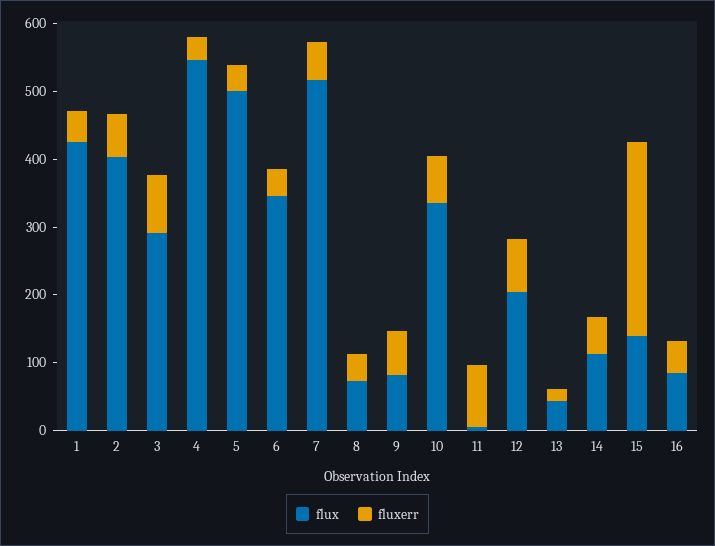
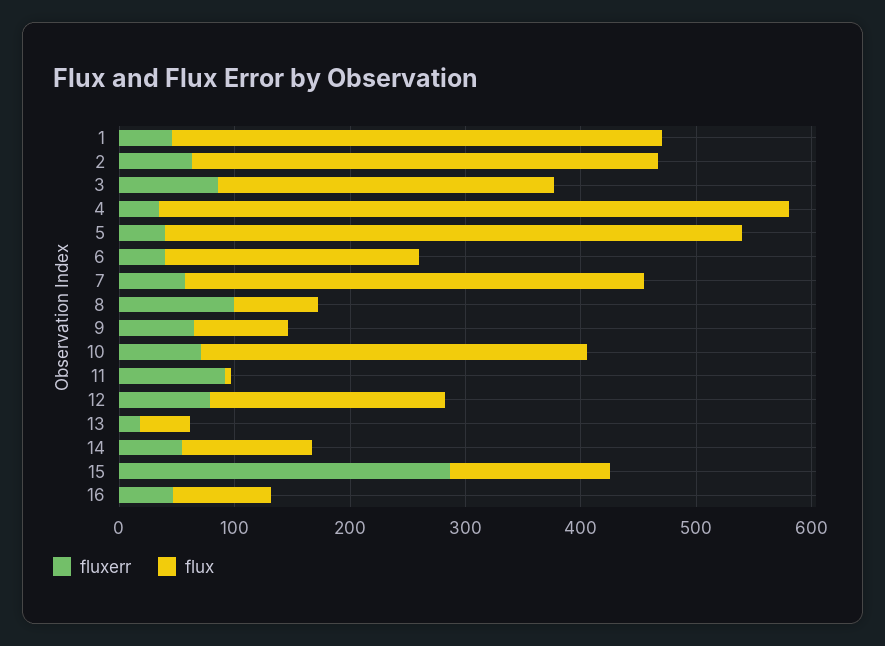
flux, 6: 340 -> 220
flux, 7: 520 -> 400
fluxerr, 8: 40 -> 100

